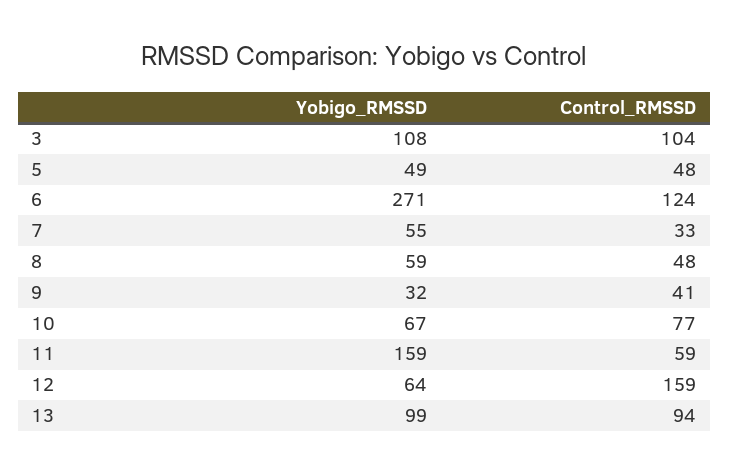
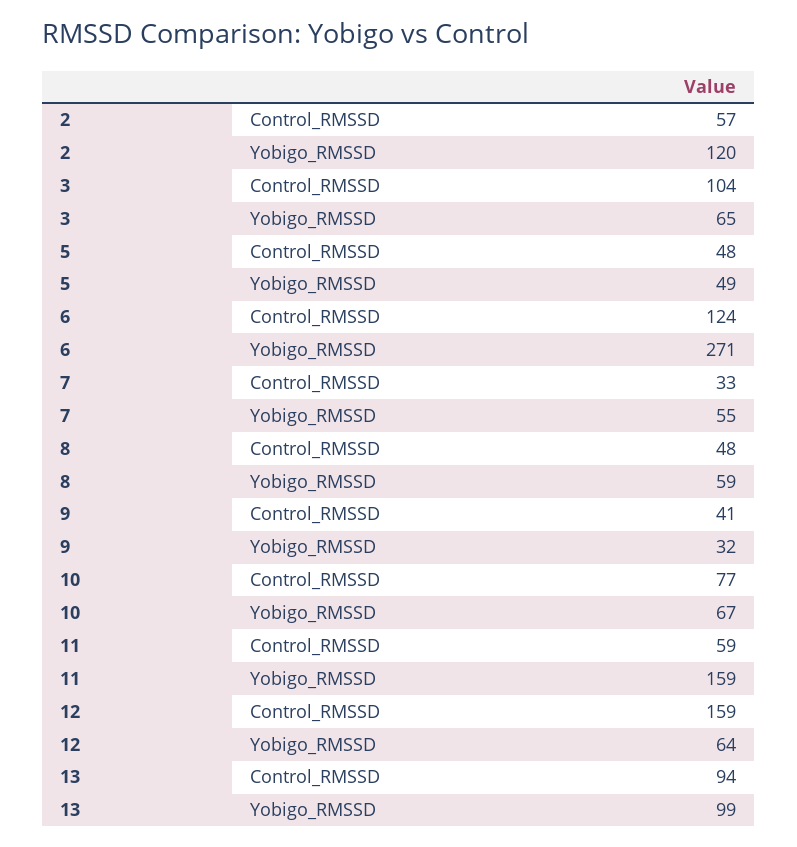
Yobigo_RMSSD, 3: 108 -> 65
Control_RMSSD, 2: none -> 57
Yobigo_RMSSD, 2: none -> 120

